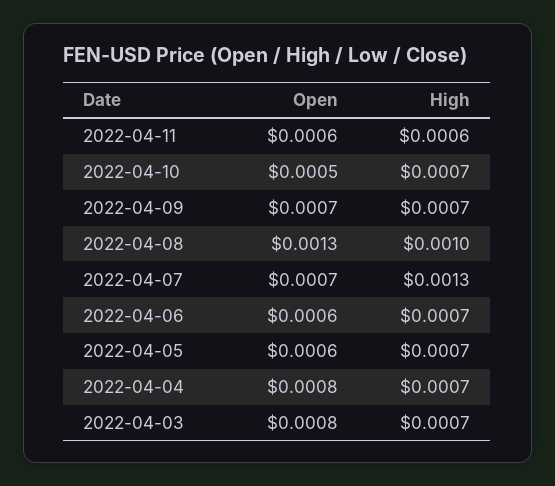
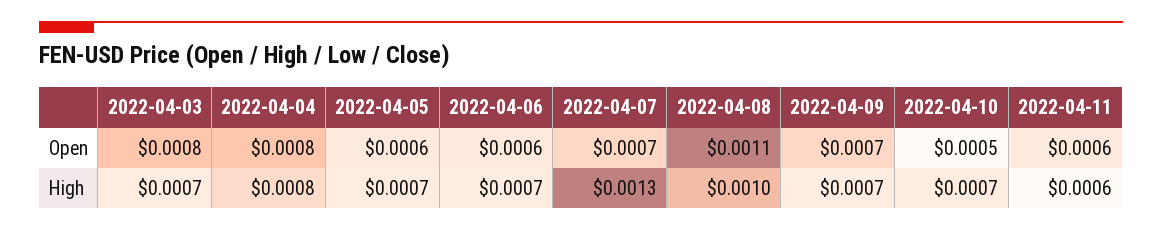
Open, 2022-04-08: 0.0013 -> 0.0011
High, 2022-04-04: 0.0007 -> 0.0008

